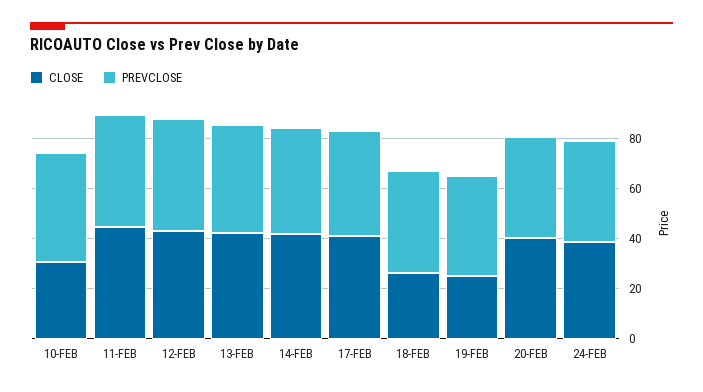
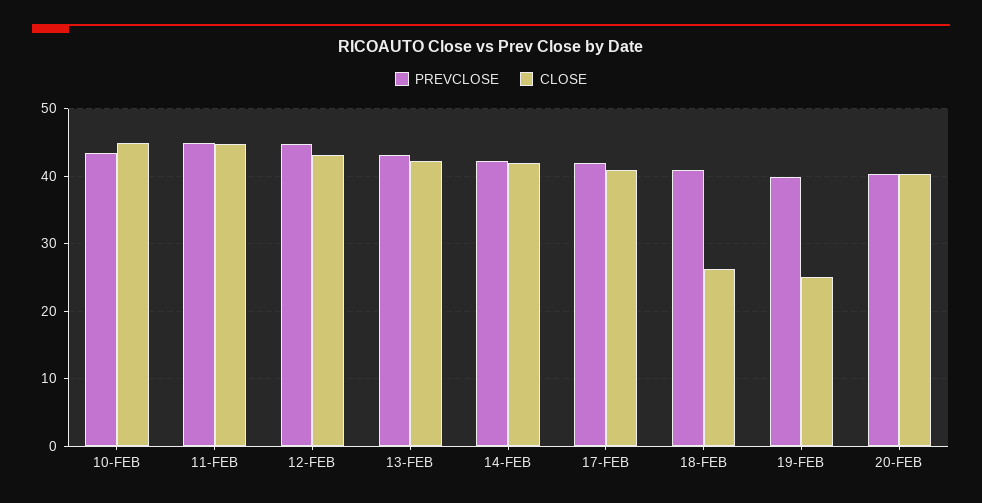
CLOSE, 10-FEB: 30 -> 45
CLOSE, 24-FEB: 40 -> none
PREVCLOSE, 24-FEB: 40 -> none

